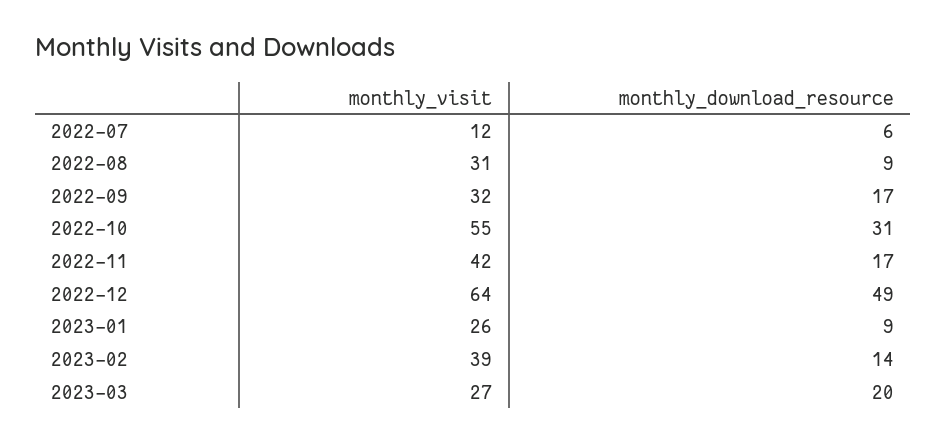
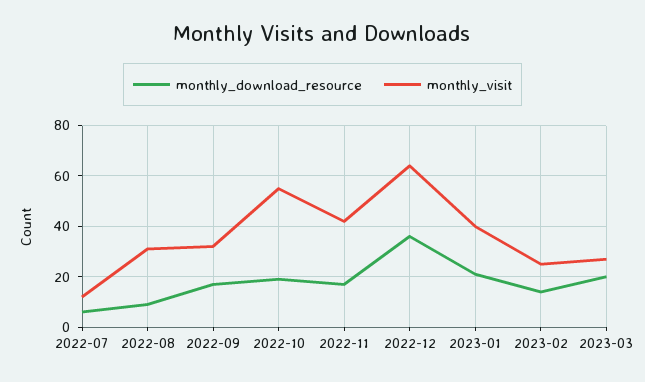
monthly_download_resource, 2022-10: 31 -> 20
monthly_download_resource, 2022-12: 49 -> 35
monthly_visit, 2023-01: 26 -> 40
monthly_download_resource, 2023-01: 9 -> 20
monthly_visit, 2023-02: 39 -> 25

